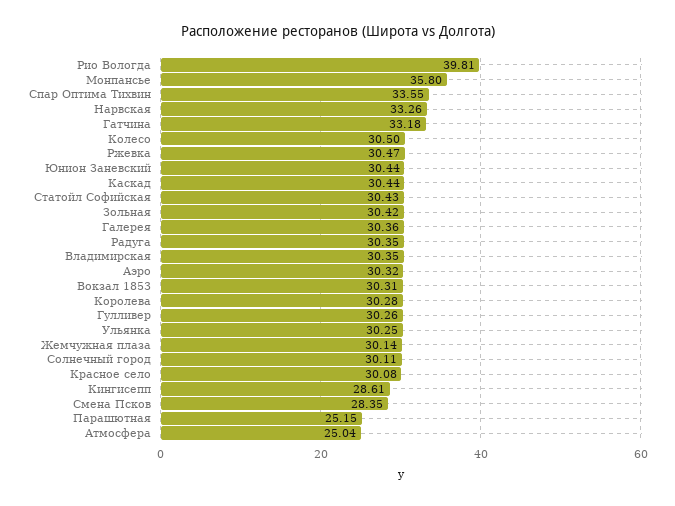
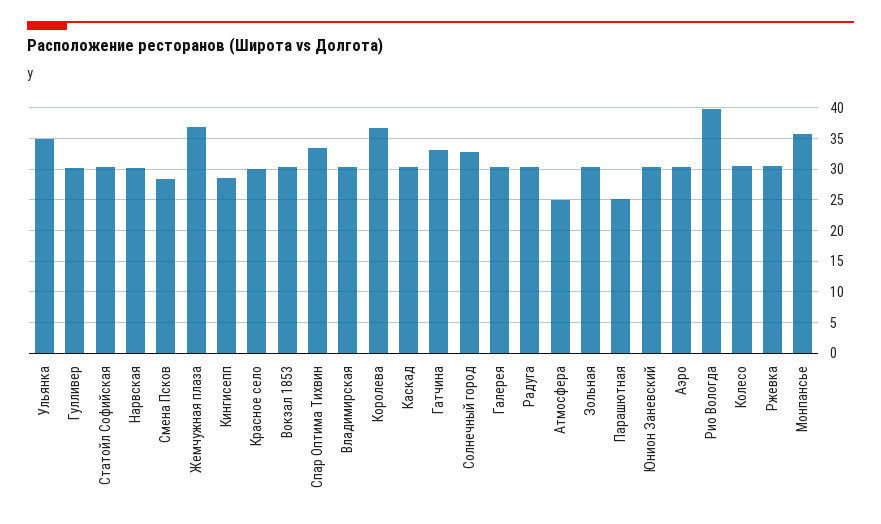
Нарвская: 33.26 -> 30
Королева: 30.28 -> 37
Ульянка: 30.25 -> 35
Жемчужная плаза: 30.14 -> 37
Солнечный город: 30.11 -> 33

